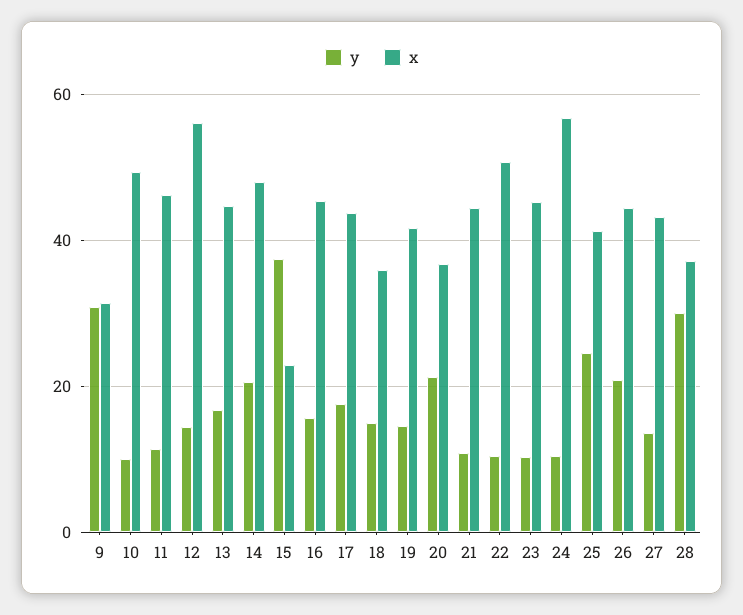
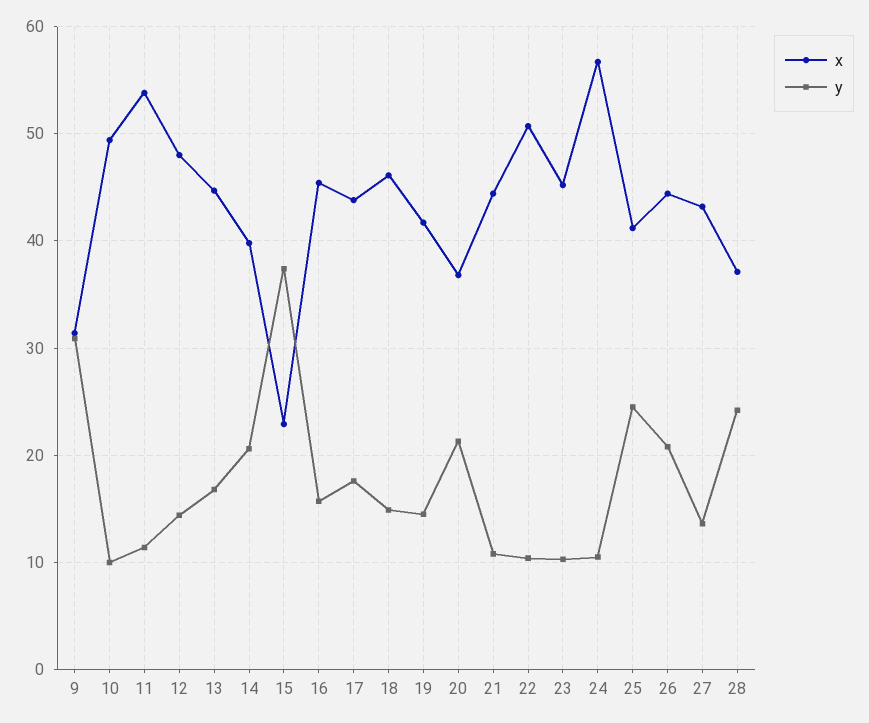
x, 11: 46 -> 54
x, 12: 56 -> 48
x, 14: 48 -> 40
x, 18: 36 -> 46
y, 28: 30 -> 24

